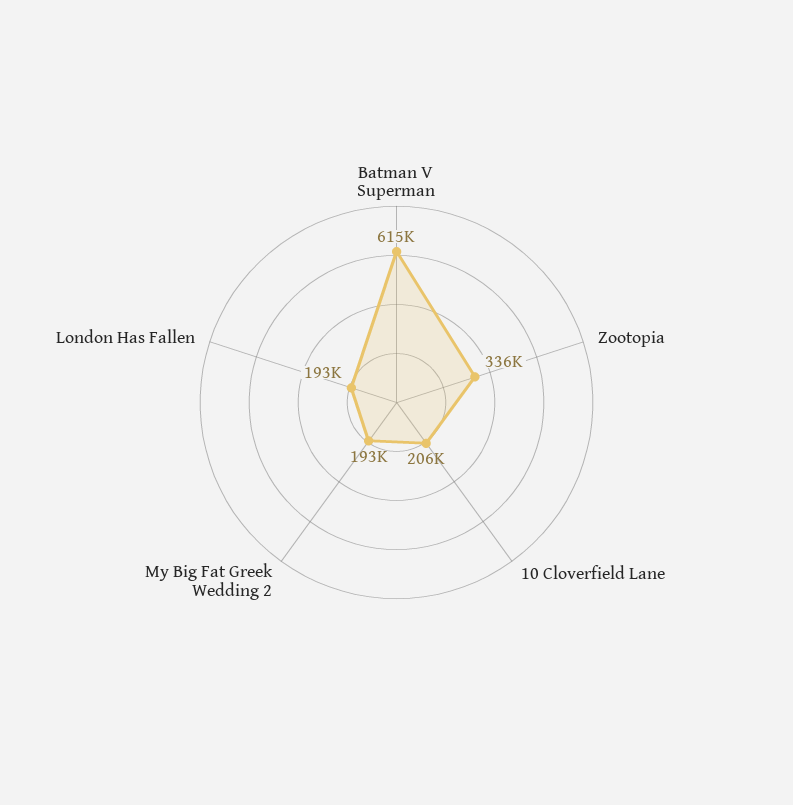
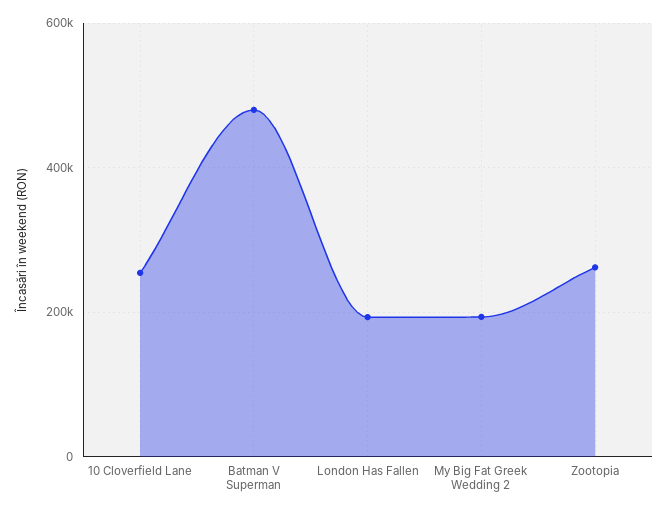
Batman V Superman: 615000 -> 480000
Zootopia: 336000 -> 260000
10 Cloverfield Lane: 206000 -> 260000

